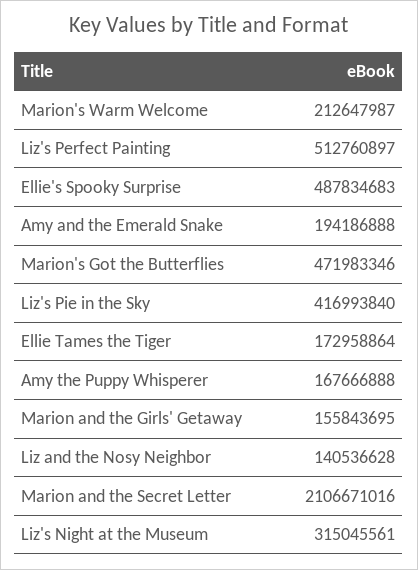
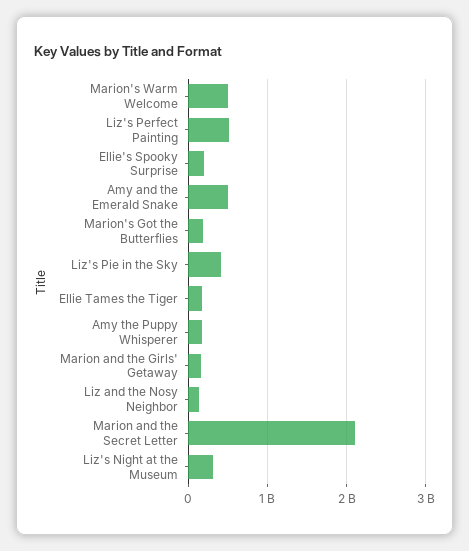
Marion's Warm Welcome: 212647987 -> 500000000
Ellie's Spooky Surprise: 487834683 -> 200000000
Amy and the Emerald Snake: 194186888 -> 500000000
Marion's Got the Butterflies: 471983346 -> 200000000

